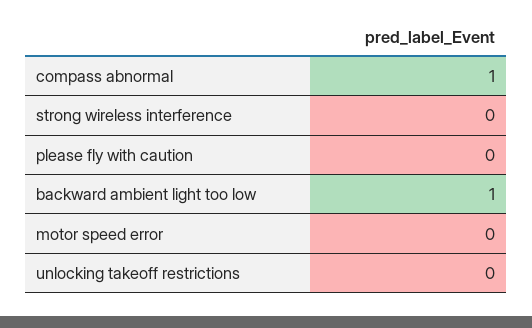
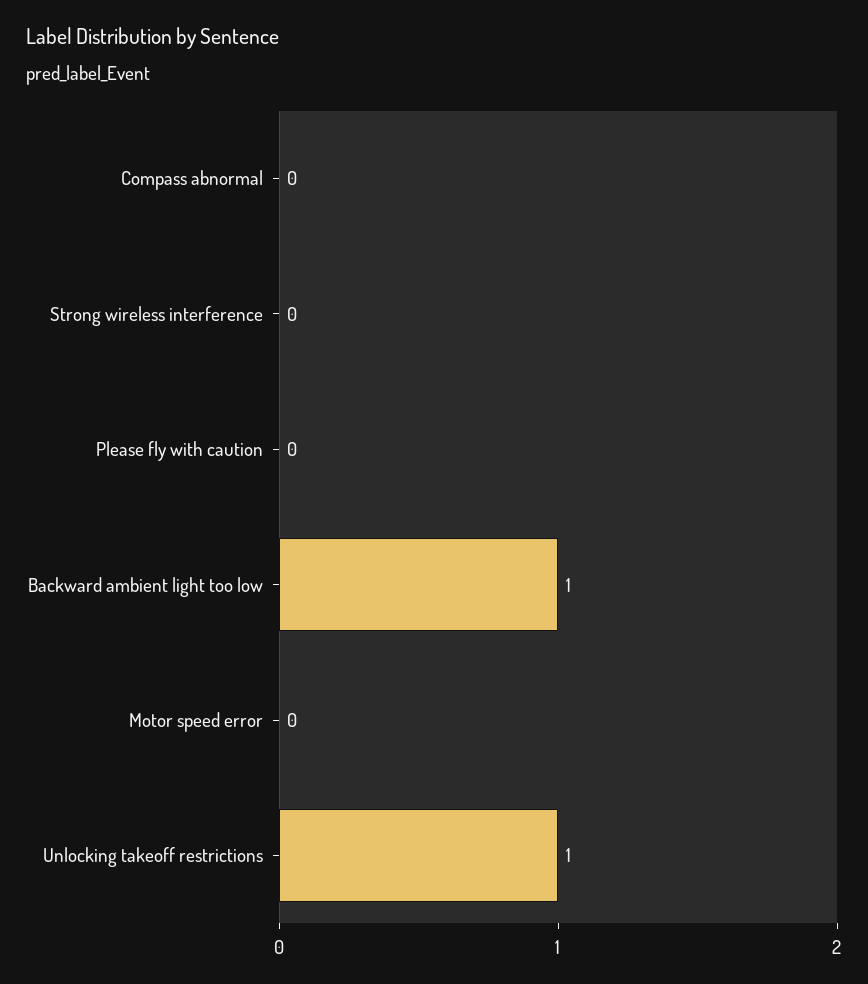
compass abnormal: 1 -> 0
unlocking takeoff restrictions: 0 -> 1

